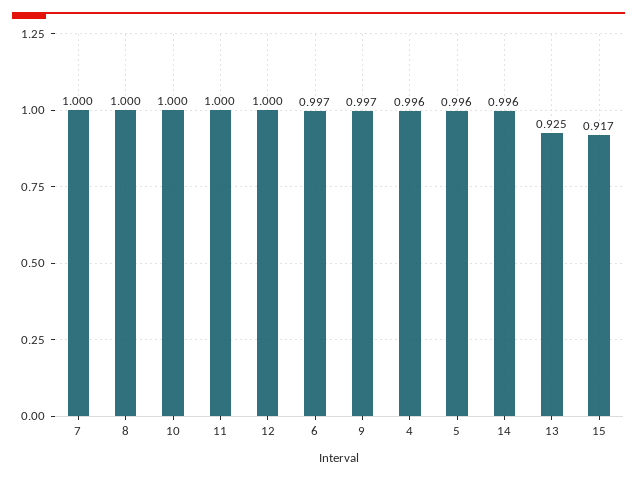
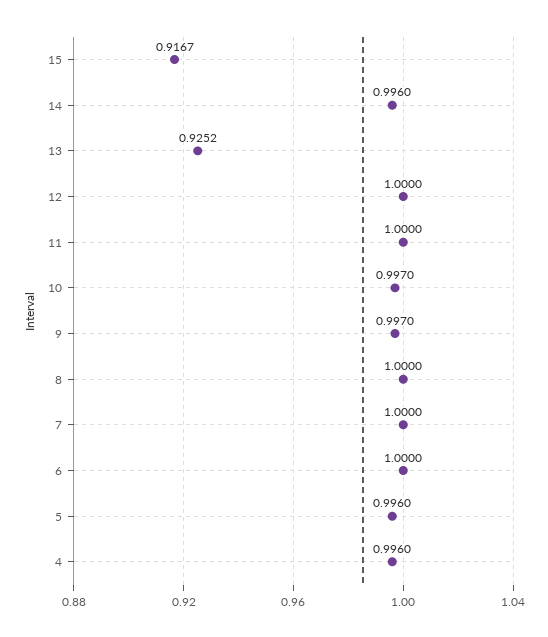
10: 1 -> 0.997
6: 0.997 -> 1

